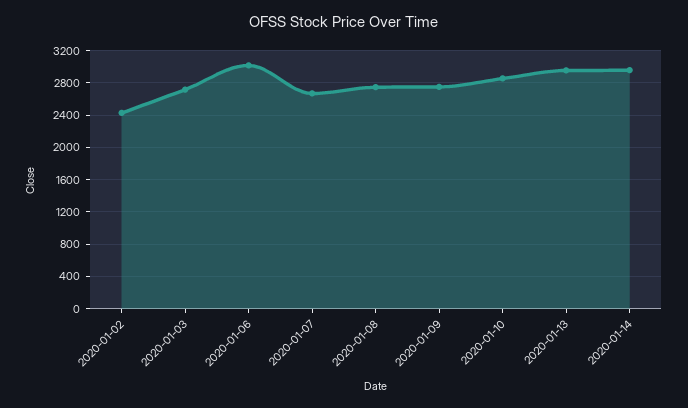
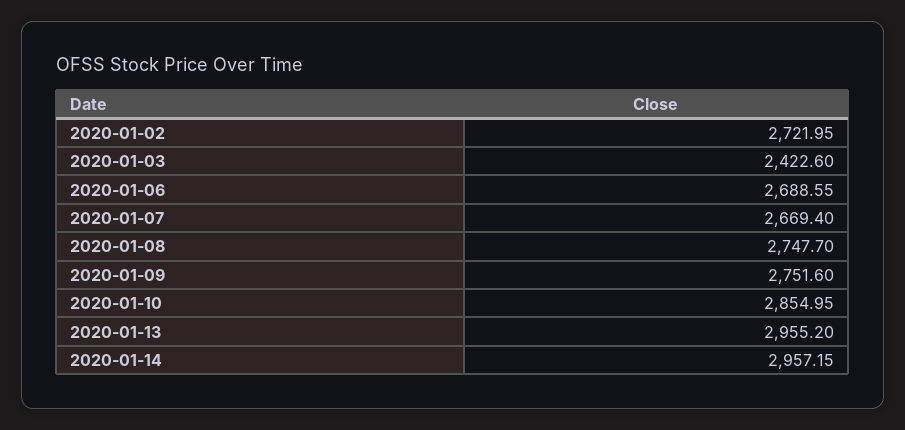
2020-01-02: 2400 -> 2721.95
2020-01-03: 2700 -> 2422.6
2020-01-06: 3000 -> 2688.55

